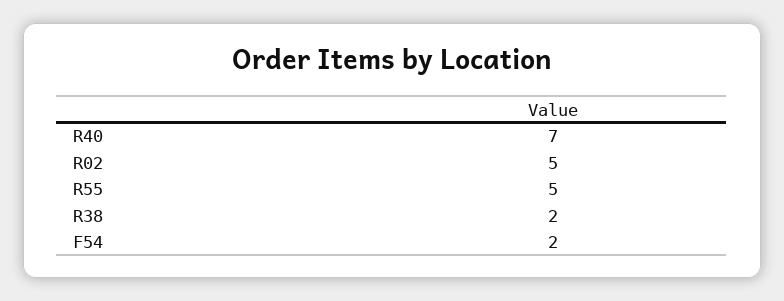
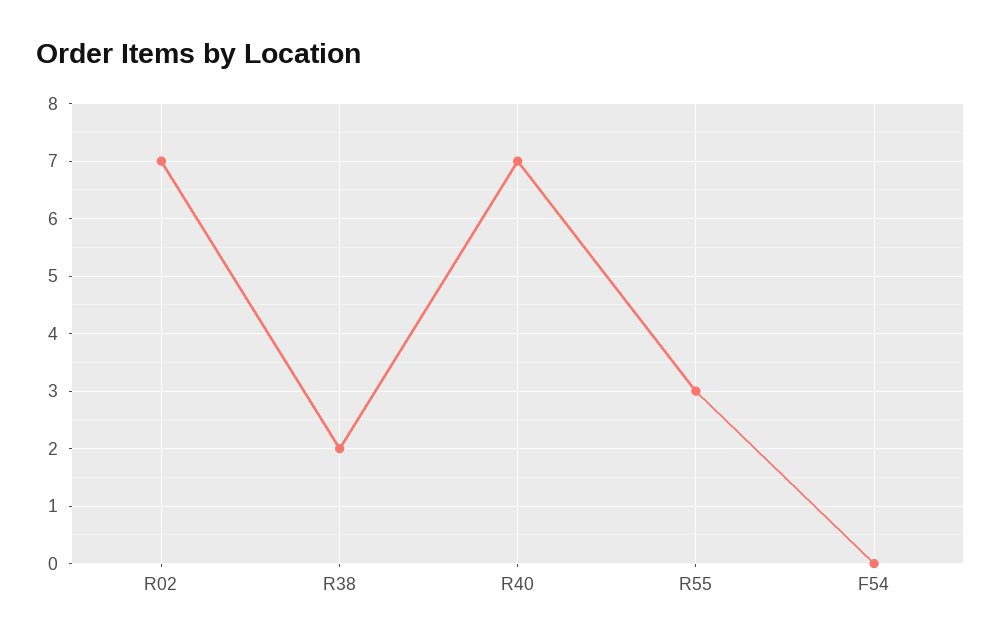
R02: 5 -> 7
R55: 5 -> 3
F54: 2 -> 0

